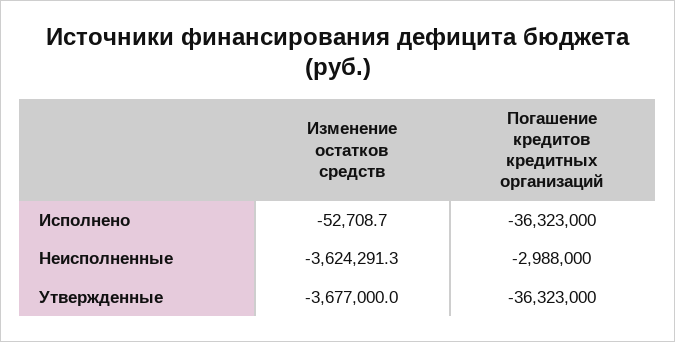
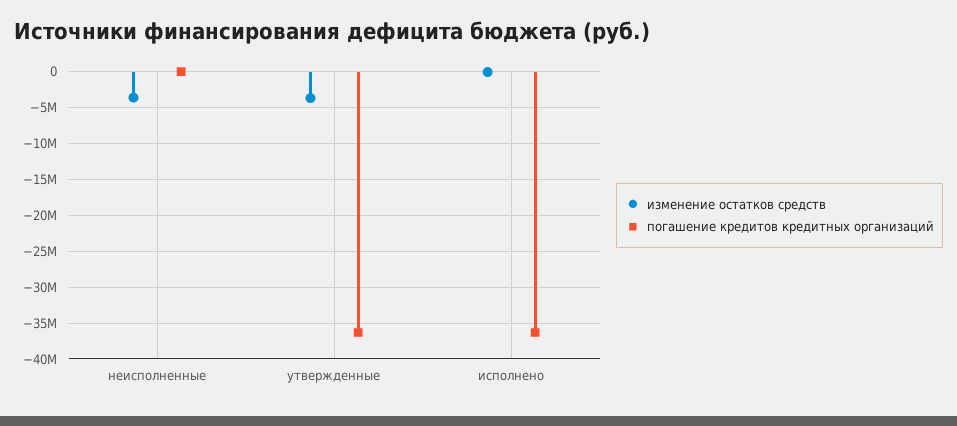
Погашение кредитов кредитных организаций, Неисполненные: -2988000 -> 0

